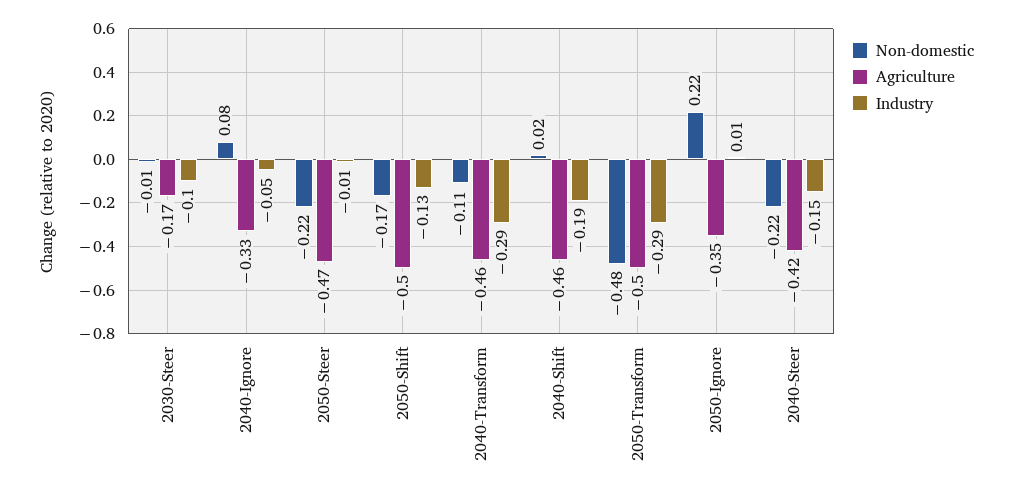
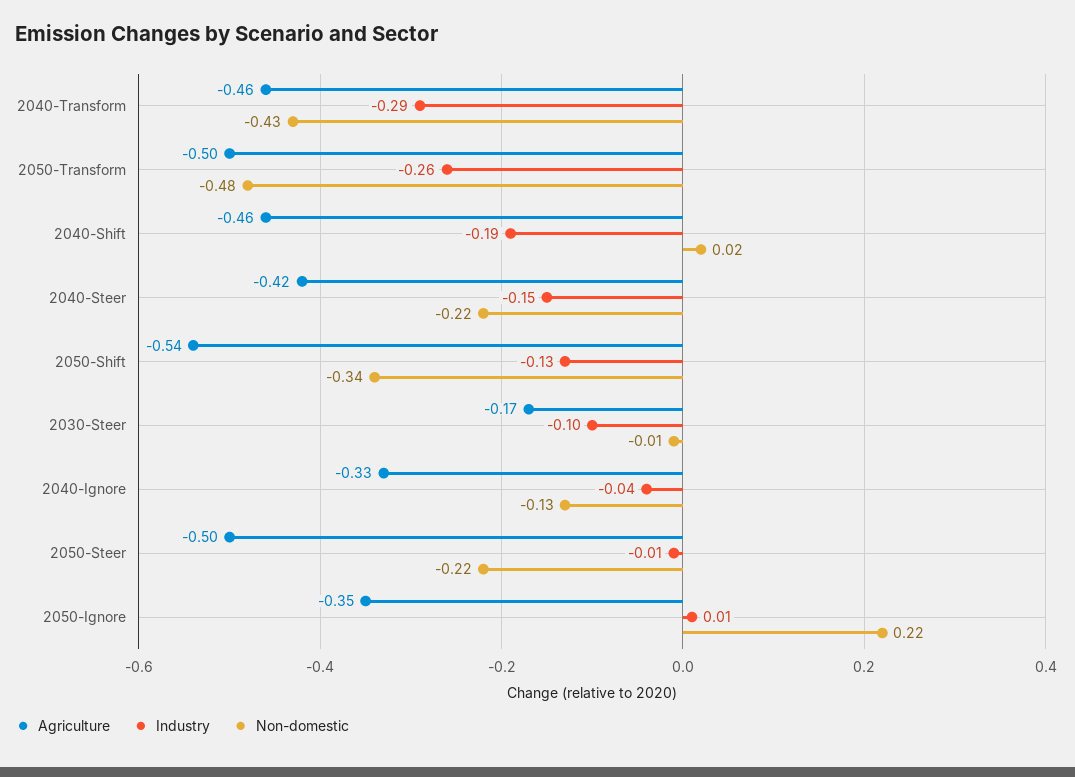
Non-domestic, 2040-Ignore: 0.08 -> -0.13
Industry, 2040-Ignore: -0.05 -> -0.04
Agriculture, 2050-Steer: -0.47 -> -0.5
Non-domestic, 2050-Shift: -0.17 -> -0.34
Agriculture, 2050-Shift: -0.5 -> -0.54
Non-domestic, 2040-Transform: -0.11 -> -0.43
Industry, 2050-Transform: -0.29 -> -0.26

